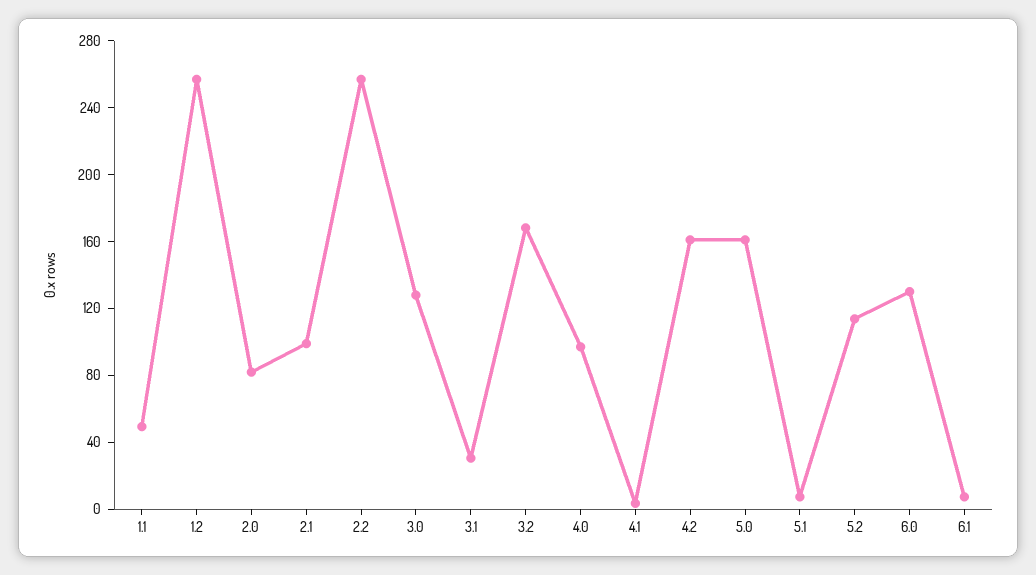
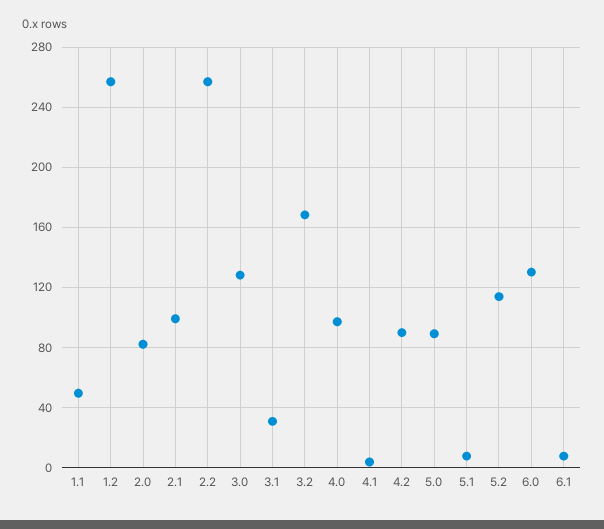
4.2: 160 -> 90
5.0: 160 -> 90

